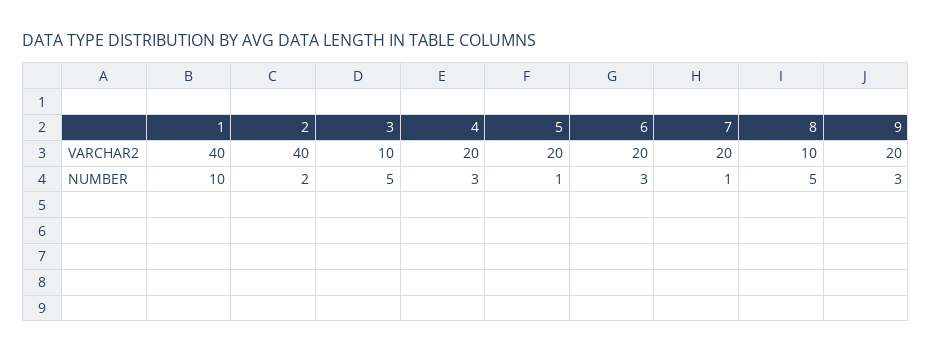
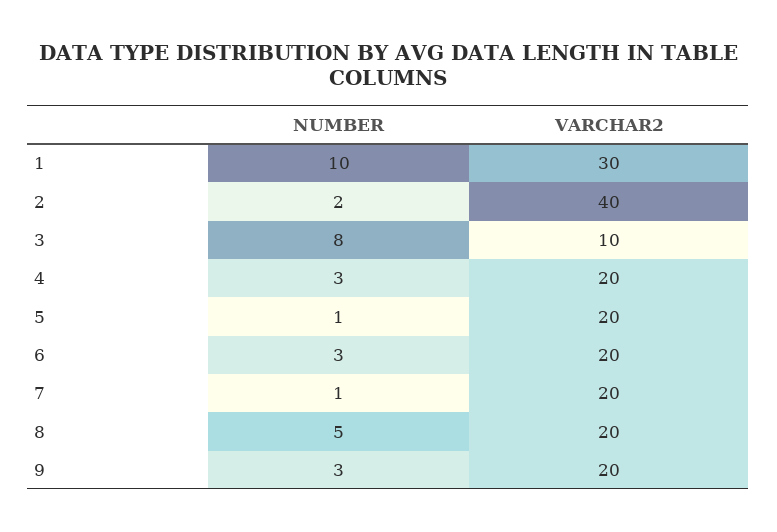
1, VARCHAR2: 40 -> 30
8, VARCHAR2: 10 -> 20
3, NUMBER: 5 -> 8

